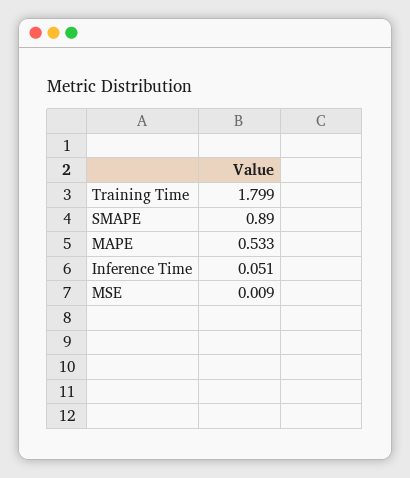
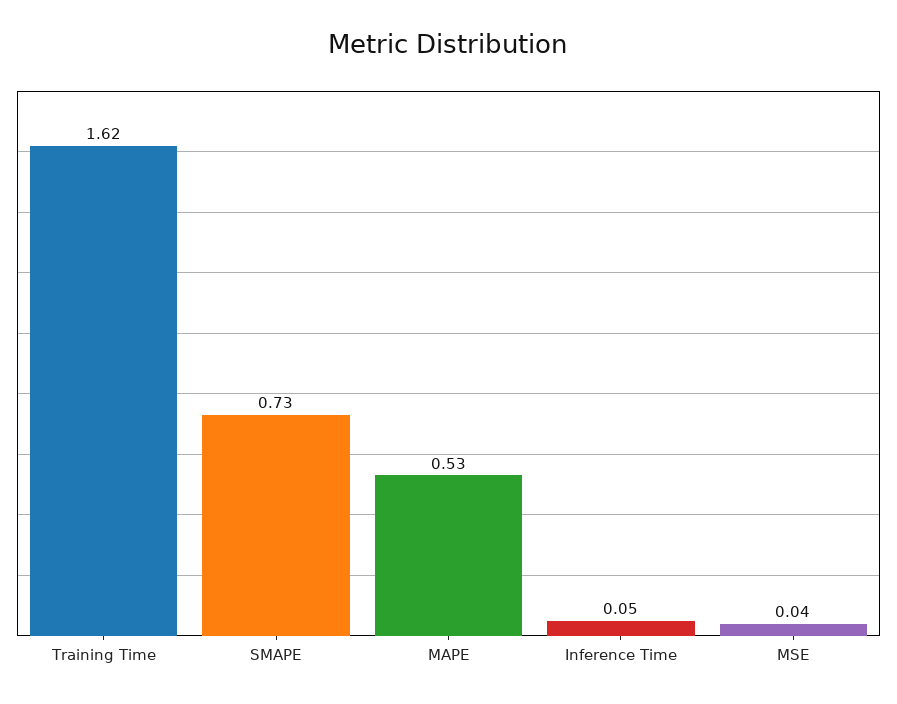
Training Time: 1.799 -> 1.62
SMAPE: 0.89 -> 0.73
MSE: 0.009 -> 0.04

